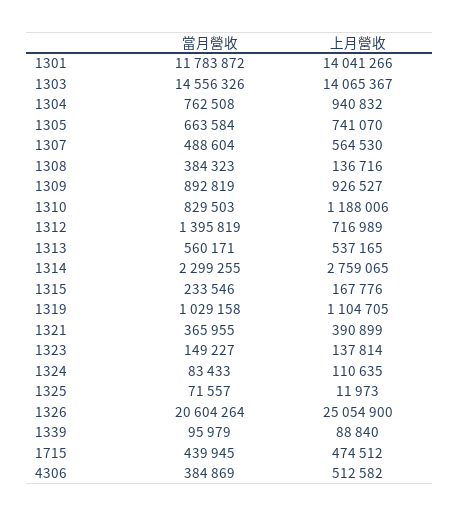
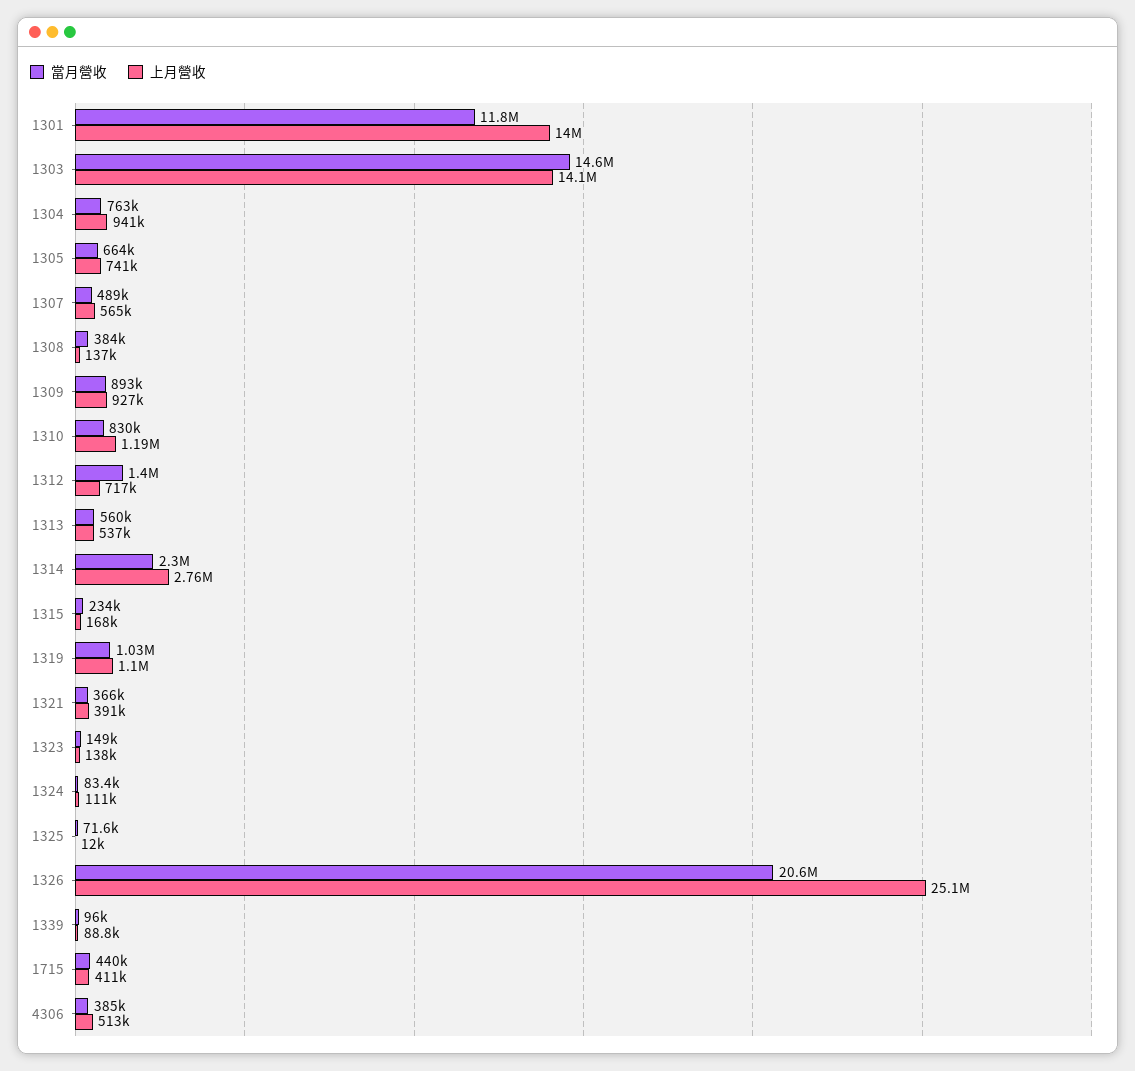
上月營收, 1715: 474512 -> 411000

